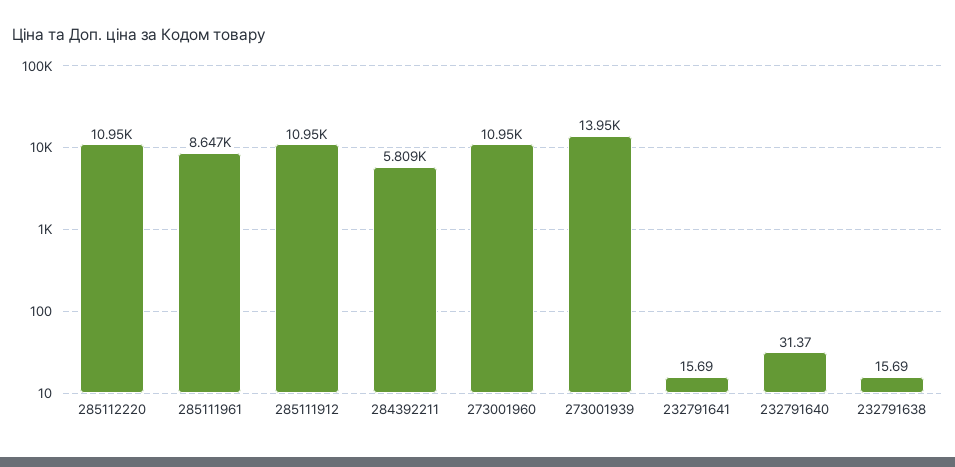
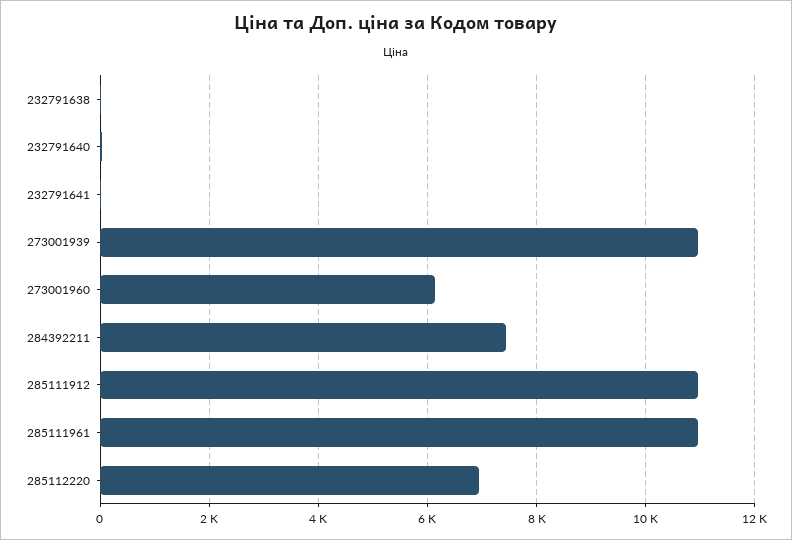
285112220: 10950 -> 7000
285111961: 8647 -> 11000
284392211: 5809 -> 7400
273001960: 10950 -> 6200
273001939: 13950 -> 11000

